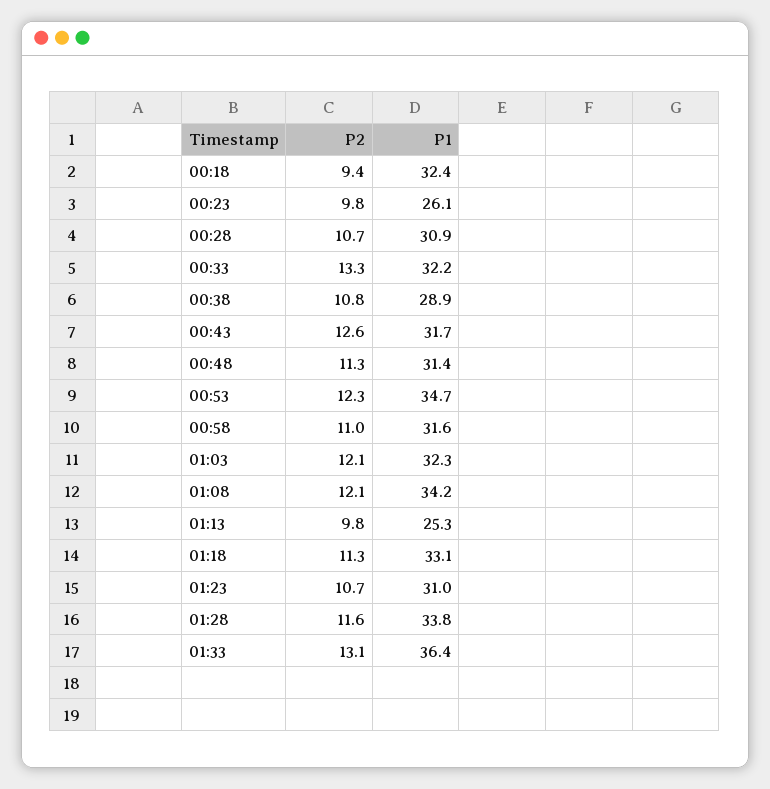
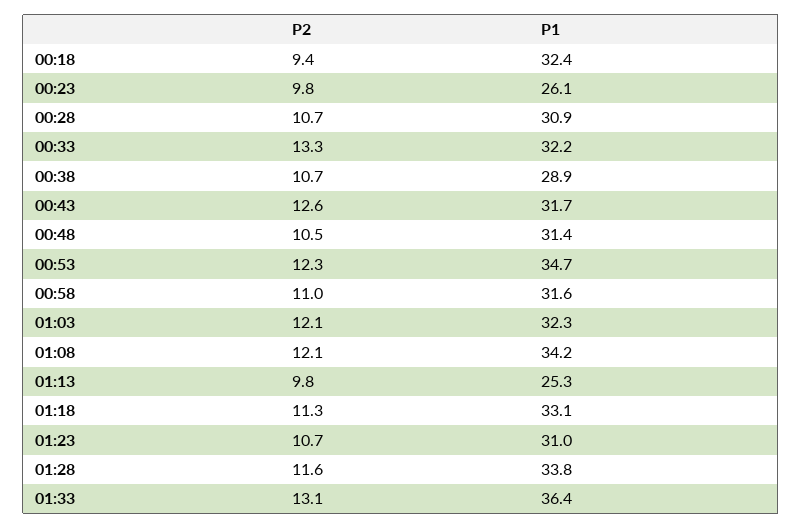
P2, 00:38: 10.8 -> 10.7
P2, 00:48: 11.3 -> 10.5

